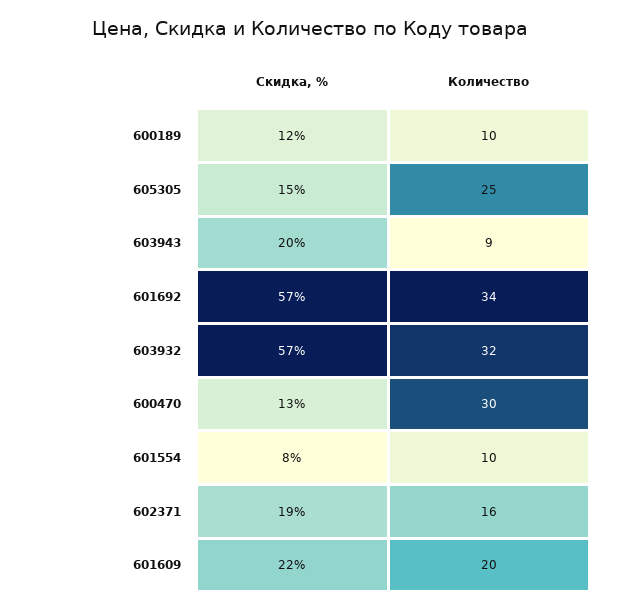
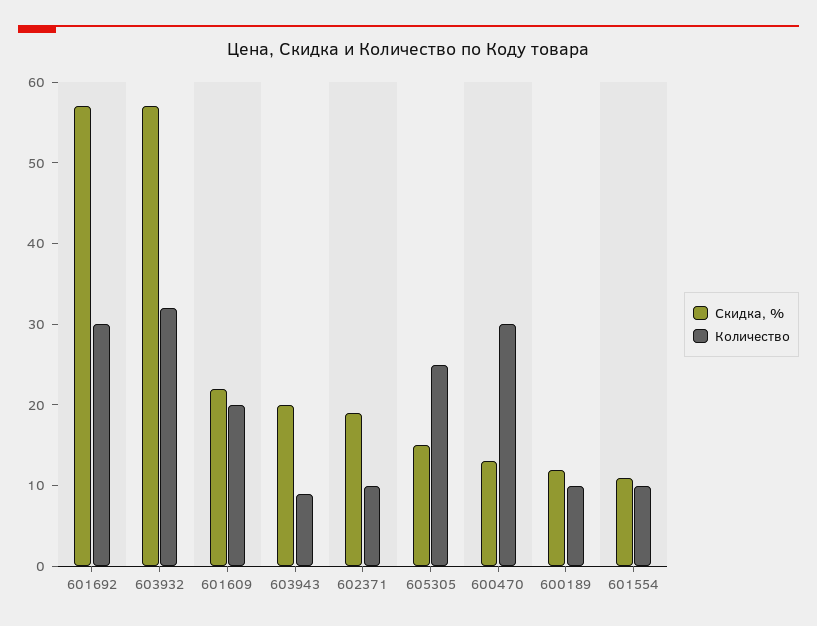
Количество, 601692: 34 -> 30
Скидка, %, 601554: 8 -> 11
Количество, 602371: 16 -> 10

